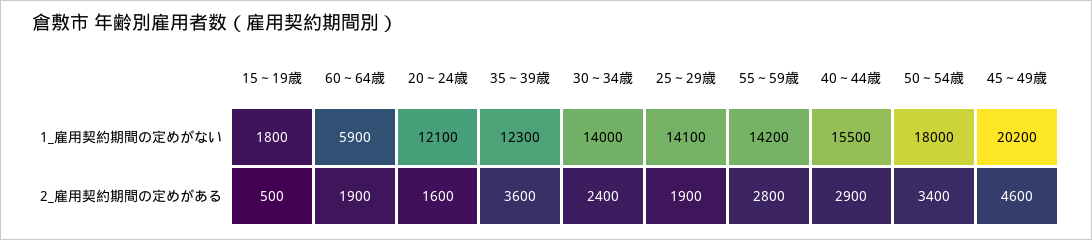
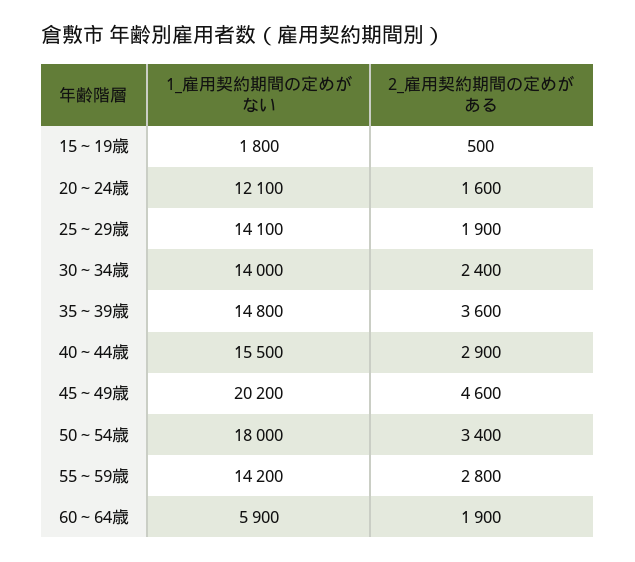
35～39歳, 1_雇用契約期間の定めがない: 12300 -> 14800

